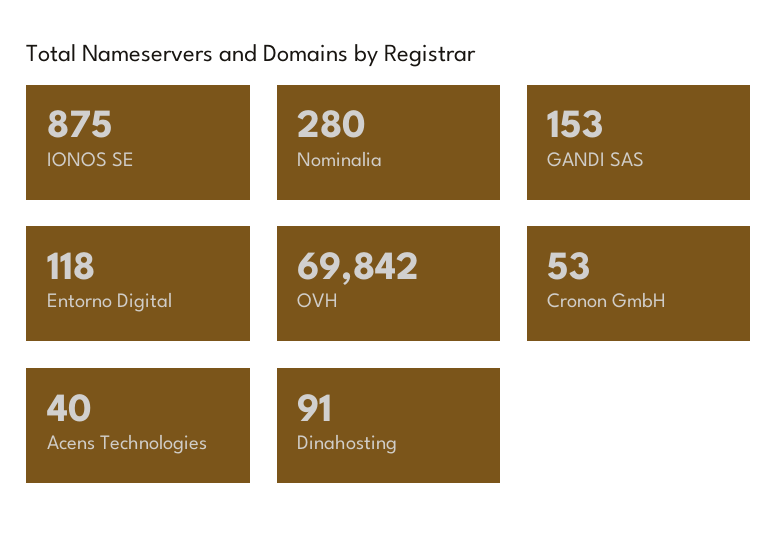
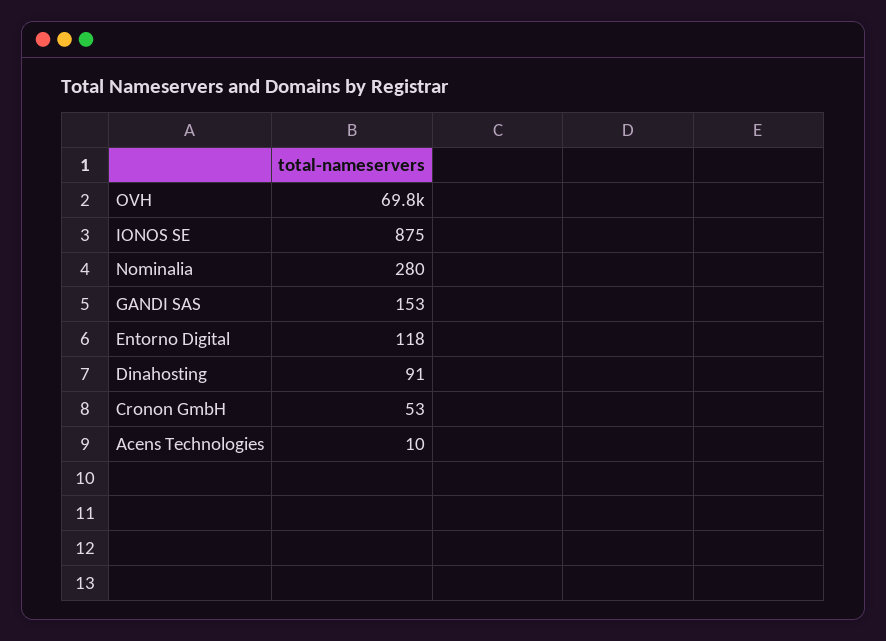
Acens Technologies: 40 -> 10

